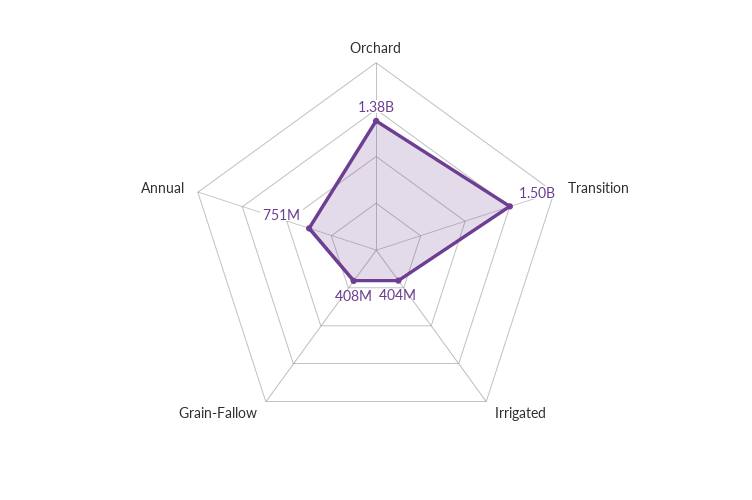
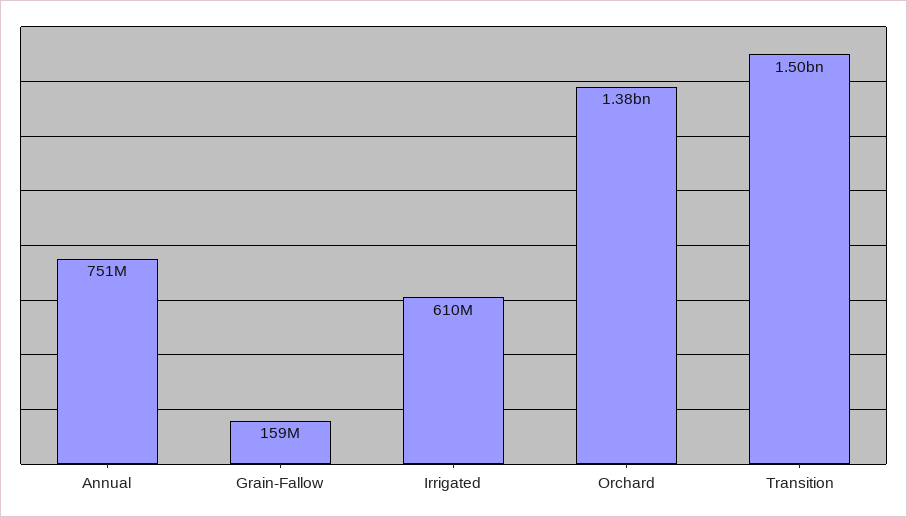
Irrigated: 404000000 -> 610000000
Grain-Fallow: 408000000 -> 159000000

